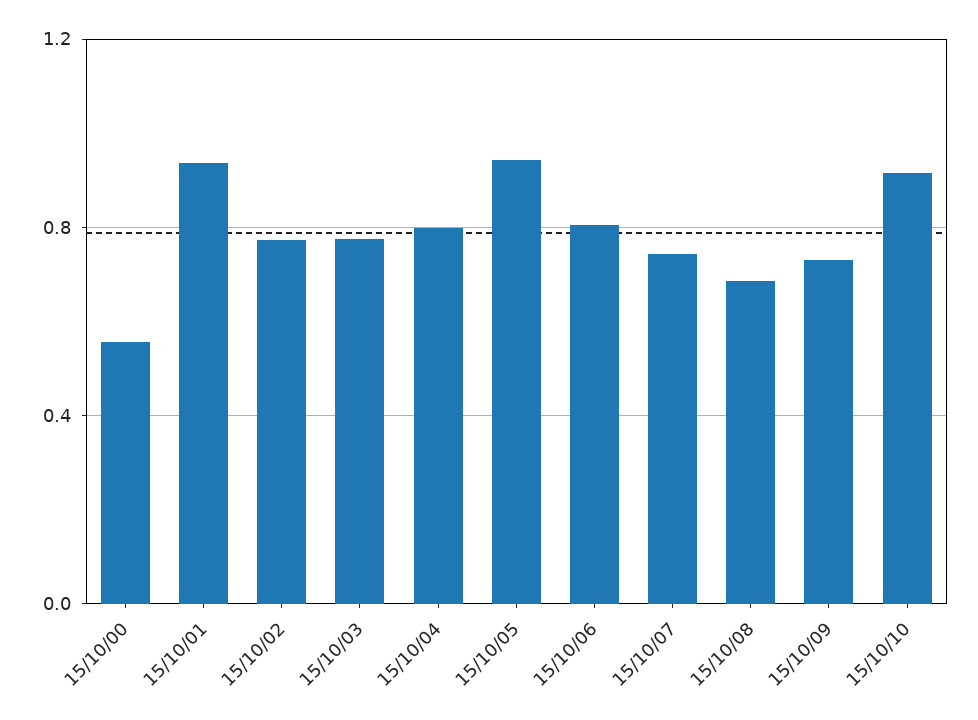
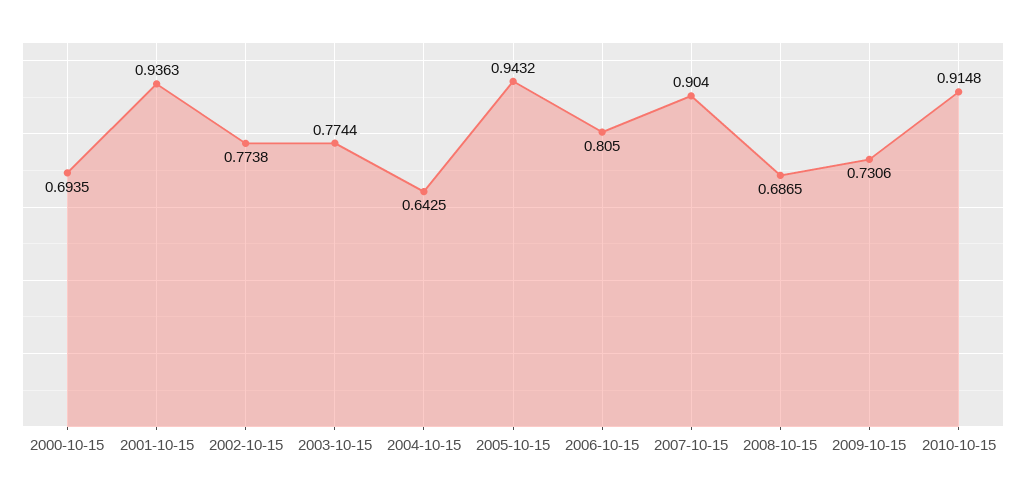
15/10/00: 0.55 -> 0.6935
15/10/04: 0.8 -> 0.6425
15/10/07: 0.75 -> 0.904

